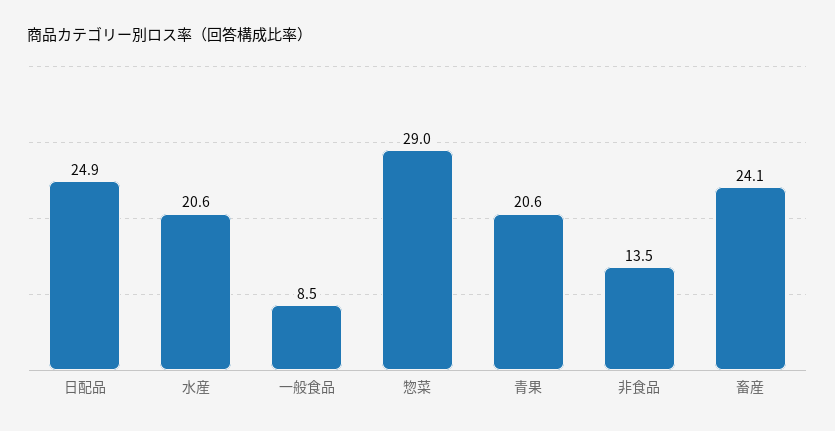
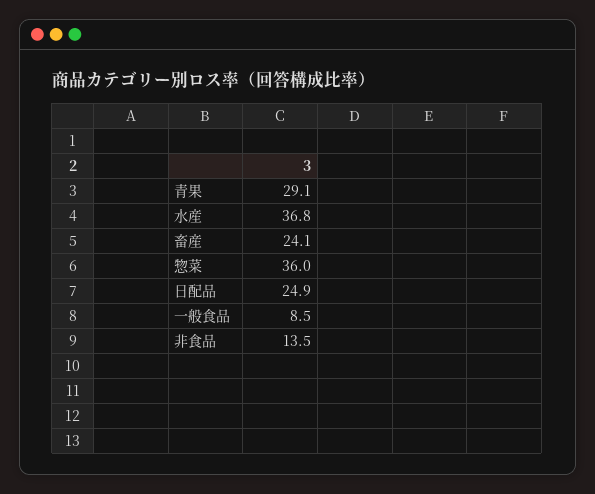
水産: 20.6 -> 36.8
惣菜: 29 -> 36
青果: 20.6 -> 29.1

